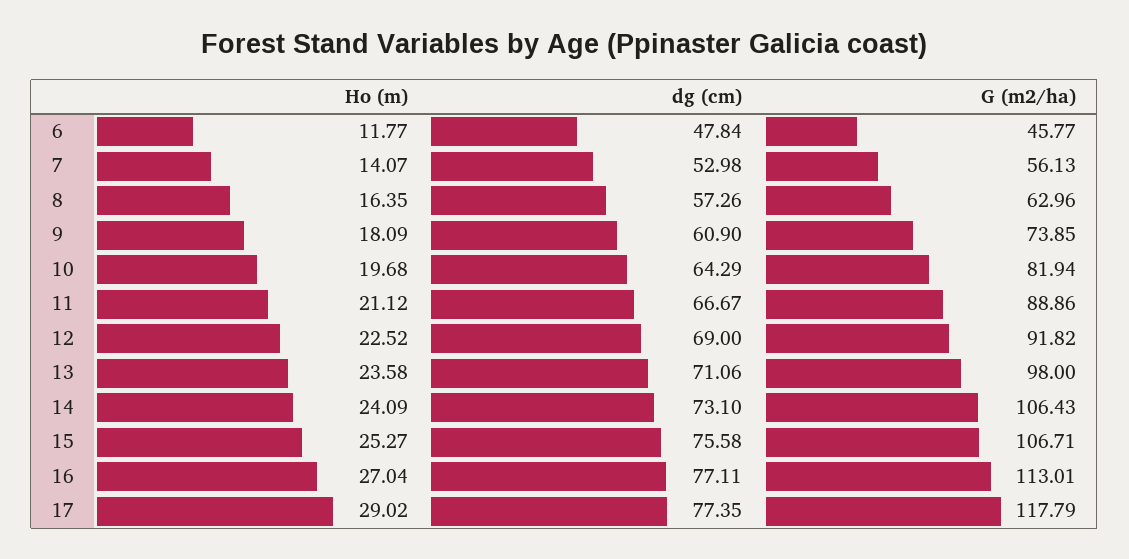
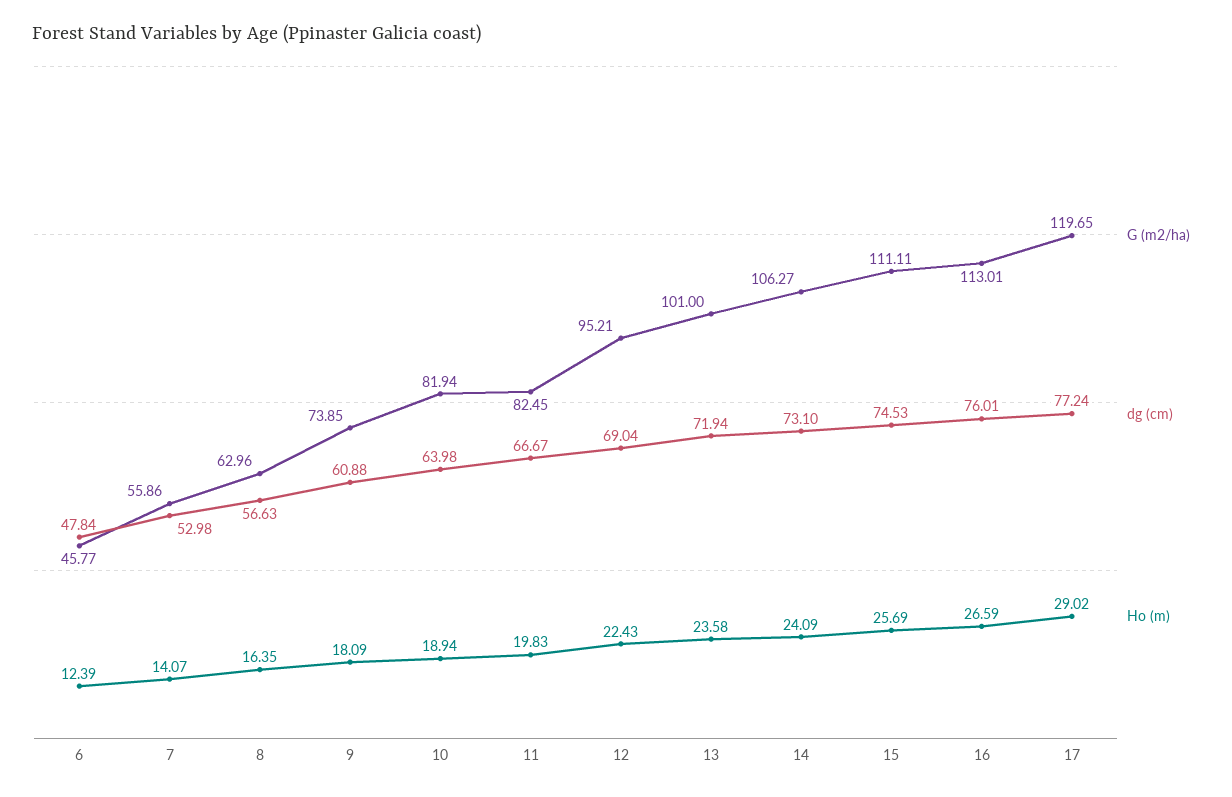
Ho (m), 6: 11.77 -> 12.39
G (m2/ha), 7: 56.13 -> 55.86
dg (cm), 8: 57.26 -> 56.63
dg (cm), 9: 60.9 -> 60.88
Ho (m), 10: 19.68 -> 18.94
dg (cm), 10: 64.29 -> 63.98
Ho (m), 11: 21.12 -> 19.83
G (m2/ha), 11: 88.86 -> 82.45
Ho (m), 12: 22.52 -> 22.43
dg (cm), 12: 69 -> 69.04
G (m2/ha), 12: 91.82 -> 95.21
dg (cm), 13: 71.06 -> 71.94
G (m2/ha), 13: 98 -> 101
G (m2/ha), 14: 106.43 -> 106.27
Ho (m), 15: 25.27 -> 25.69
dg (cm), 15: 75.58 -> 74.53
G (m2/ha), 15: 106.71 -> 111.11
Ho (m), 16: 27.04 -> 26.59
dg (cm), 16: 77.11 -> 76.01
dg (cm), 17: 77.35 -> 77.24
G (m2/ha), 17: 117.79 -> 119.65

